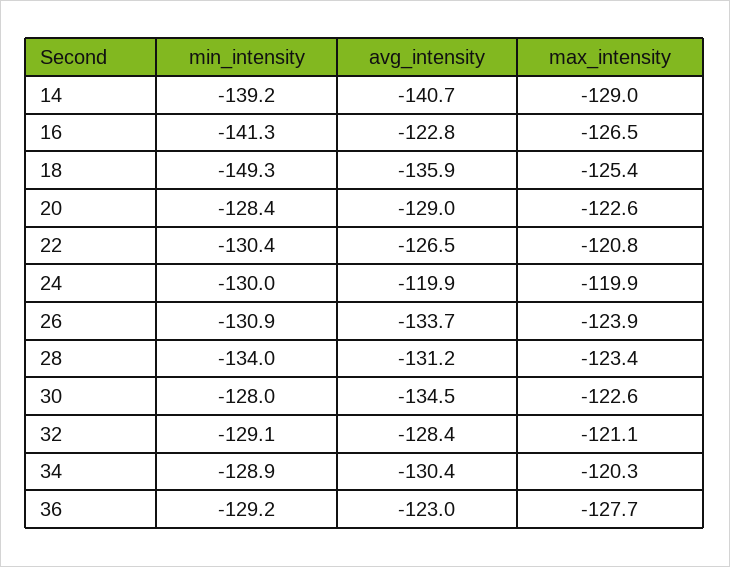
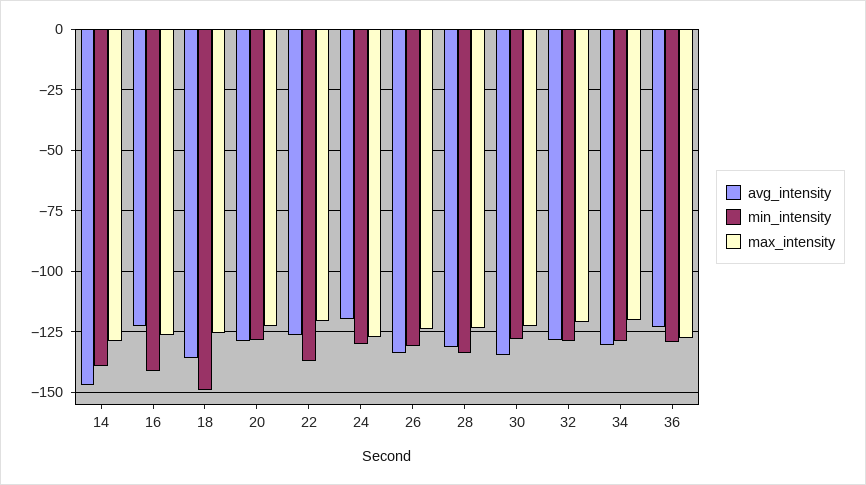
avg_intensity, 14: -140.7 -> -147.5
min_intensity, 22: -130.4 -> -137.5
max_intensity, 24: -119.9 -> -127.5

